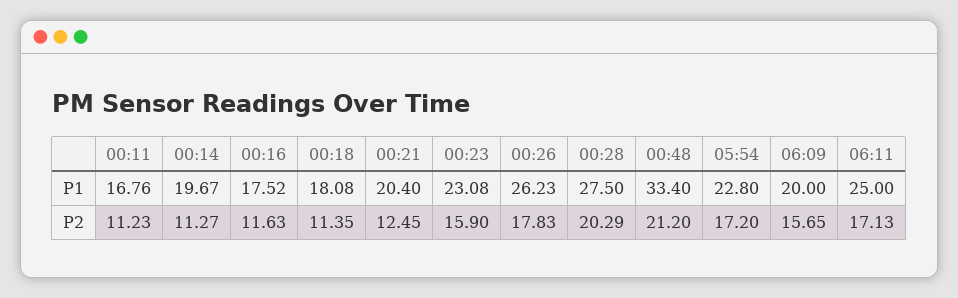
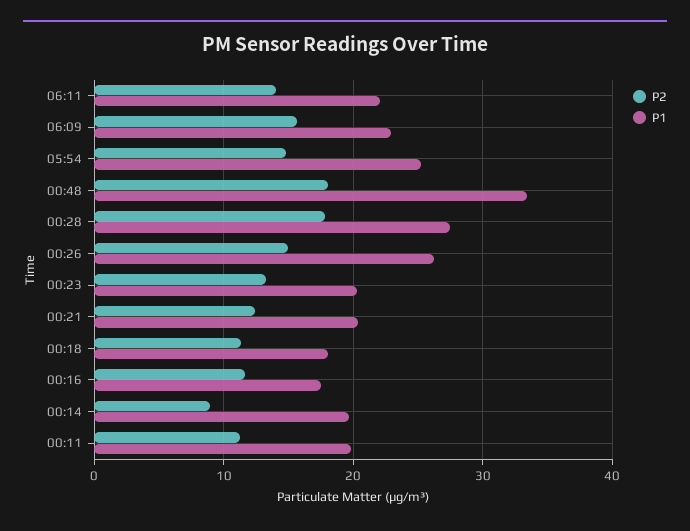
P1, 00:11: 16.76 -> 20
P1, 00:23: 23.08 -> 20
P1, 05:54: 22.8 -> 25
P1, 06:09: 20 -> 23
P1, 06:11: 25 -> 22
P2, 00:14: 11.27 -> 9
P2, 00:23: 15.9 -> 13
P2, 00:26: 17.83 -> 15
P2, 00:28: 20.29 -> 18
P2, 00:48: 21.2 -> 18
P2, 05:54: 17.2 -> 15
P2, 06:11: 17.13 -> 14

